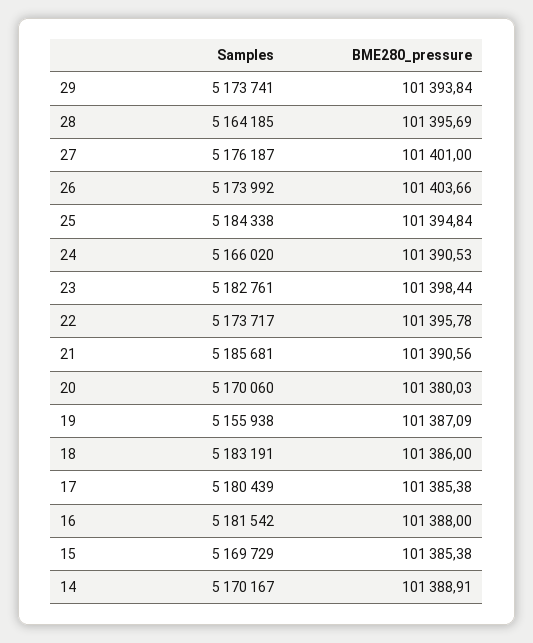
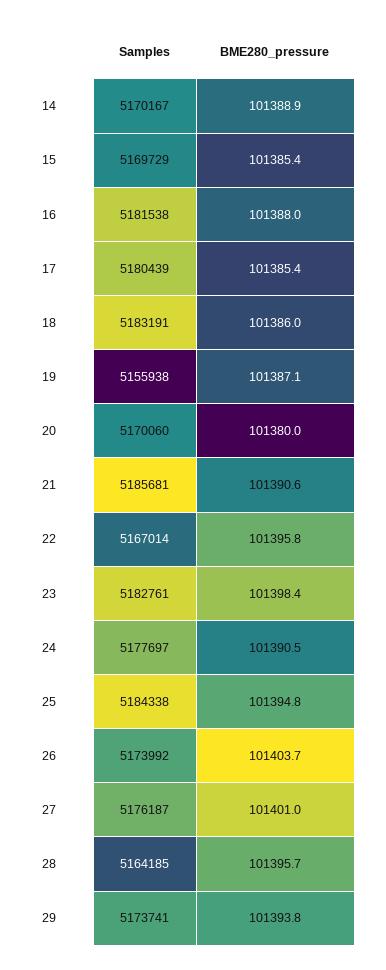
Samples, 24: 5166020 -> 5177697
Samples, 22: 5173717 -> 5167014
Samples, 16: 5181542 -> 5181538

